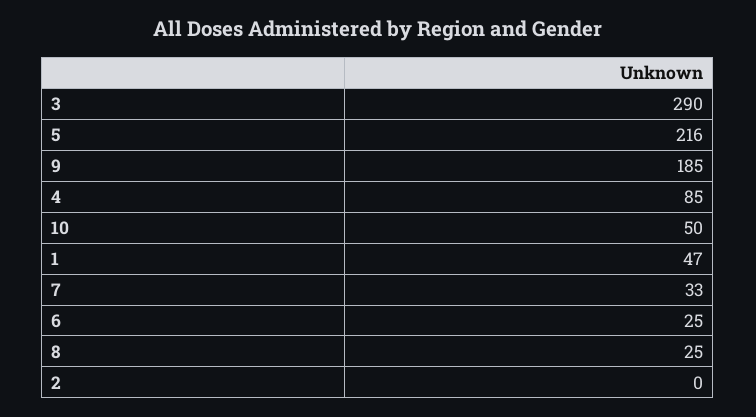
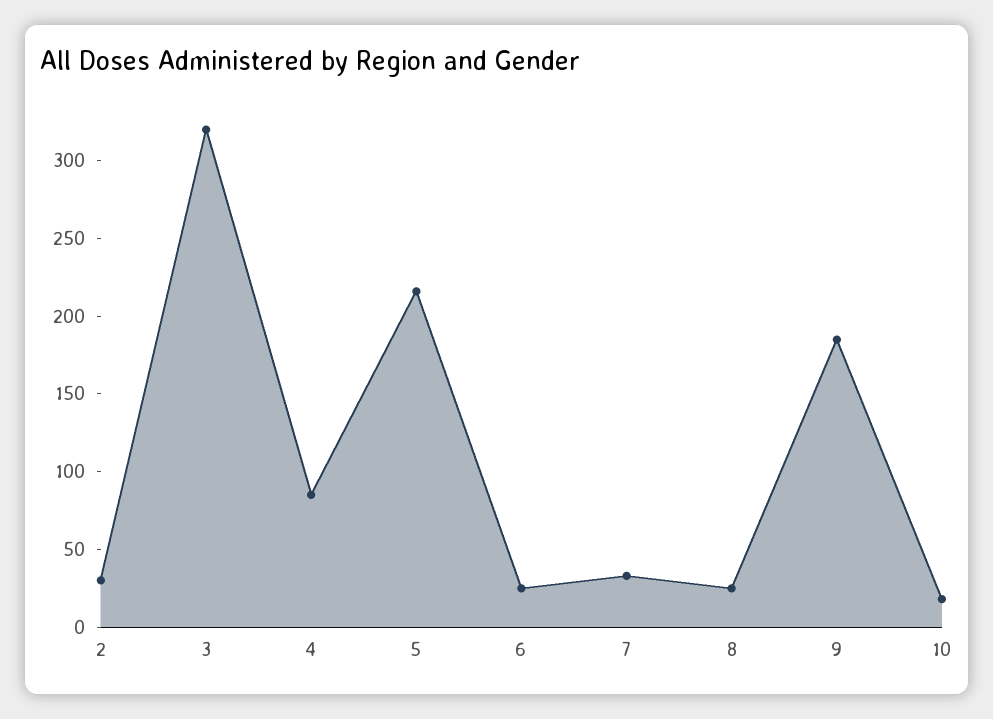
3: 290 -> 320
10: 50 -> 20
1: 47 -> none
2: 0 -> 30

